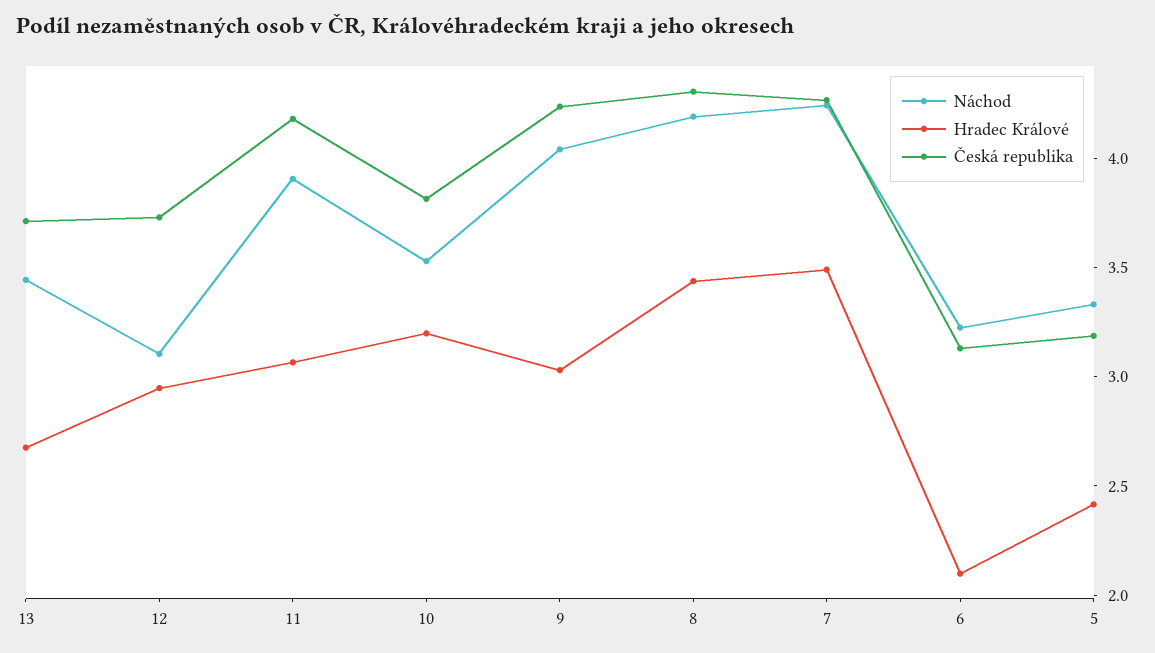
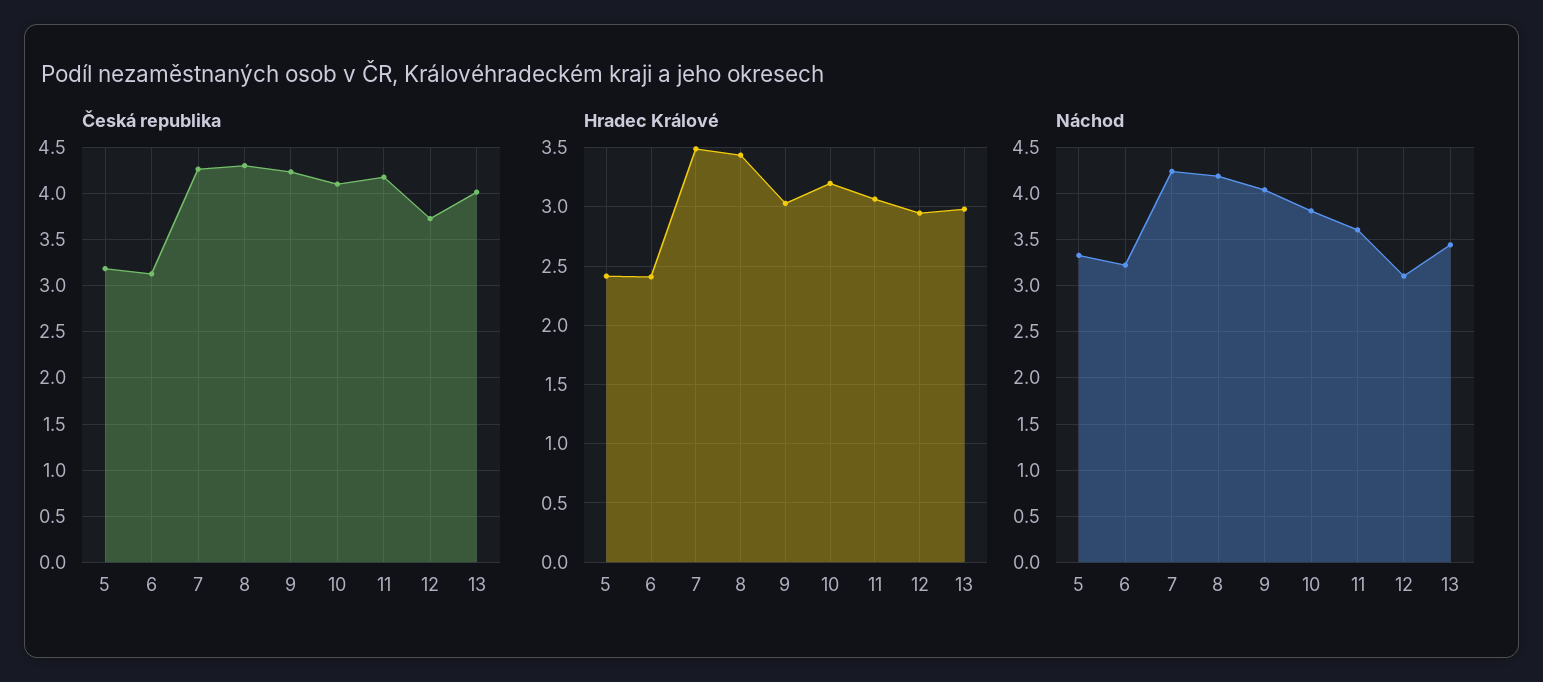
Hradec Králové, 13: 2.7 -> 3
Česká republika, 13: 3.7 -> 4
Náchod, 11: 3.9 -> 3.6
Náchod, 10: 3.5 -> 3.8
Česká republika, 10: 3.8 -> 4.1
Hradec Králové, 6: 2.1 -> 2.4

